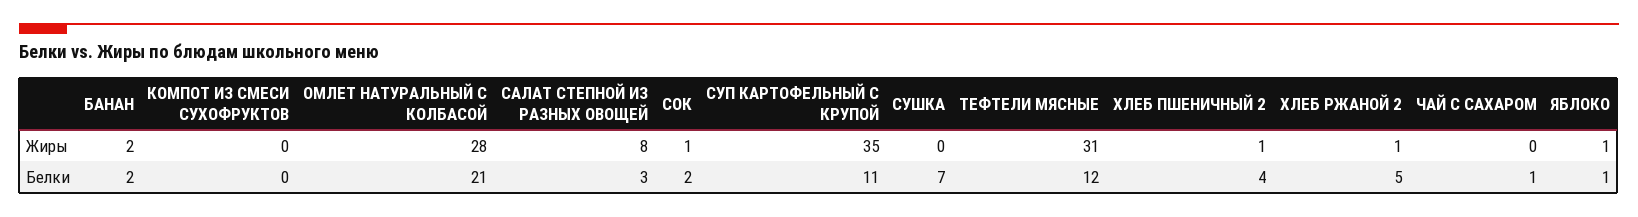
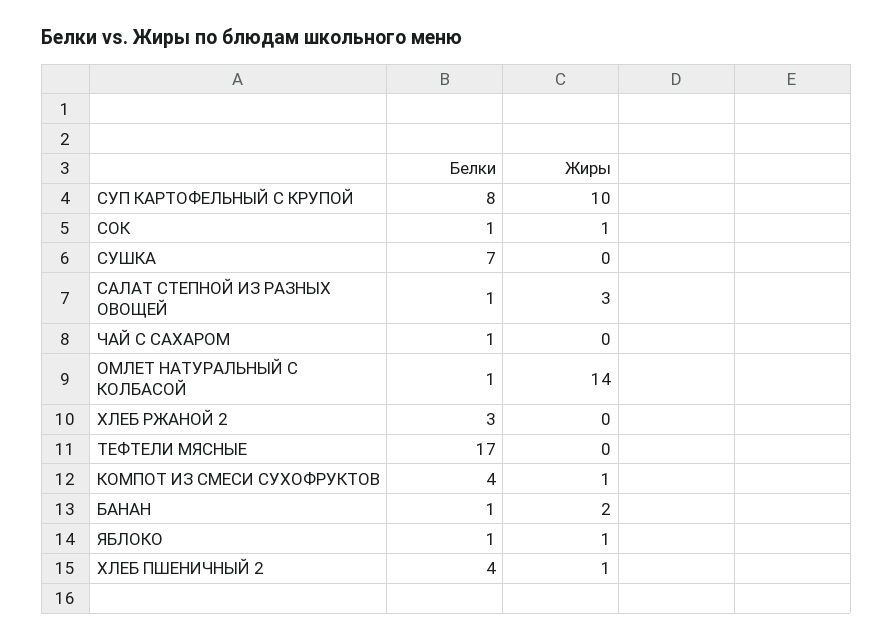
КОМПОТ ИЗ СМЕСИ СУХОФРУКТОВ, Жиры: 0 -> 1
ОМЛЕТ НАТУРАЛЬНЫЙ С КОЛБАСОЙ, Жиры: 28 -> 14
САЛАТ СТЕПНОЙ ИЗ РАЗНЫХ ОВОЩЕЙ, Жиры: 8 -> 3
СУП КАРТОФЕЛЬНЫЙ С КРУПОЙ, Жиры: 35 -> 10
ТЕФТЕЛИ МЯСНЫЕ, Жиры: 31 -> 0
ХЛЕБ РЖАНОЙ 2, Жиры: 1 -> 0
БАНАН, Белки: 2 -> 1
КОМПОТ ИЗ СМЕСИ СУХОФРУКТОВ, Белки: 0 -> 4
ОМЛЕТ НАТУРАЛЬНЫЙ С КОЛБАСОЙ, Белки: 21 -> 1
САЛАТ СТЕПНОЙ ИЗ РАЗНЫХ ОВОЩЕЙ, Белки: 3 -> 1
СОК, Белки: 2 -> 1
СУП КАРТОФЕЛЬНЫЙ С КРУПОЙ, Белки: 11 -> 8
ТЕФТЕЛИ МЯСНЫЕ, Белки: 12 -> 17
ХЛЕБ РЖАНОЙ 2, Белки: 5 -> 3

